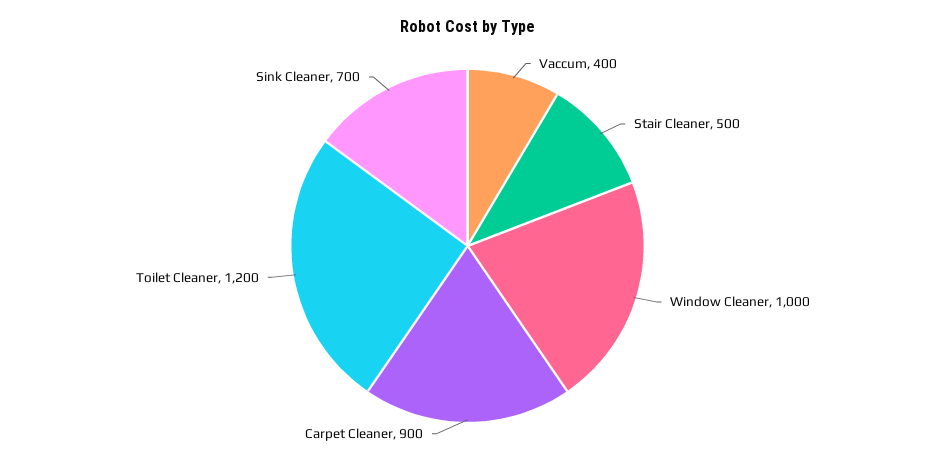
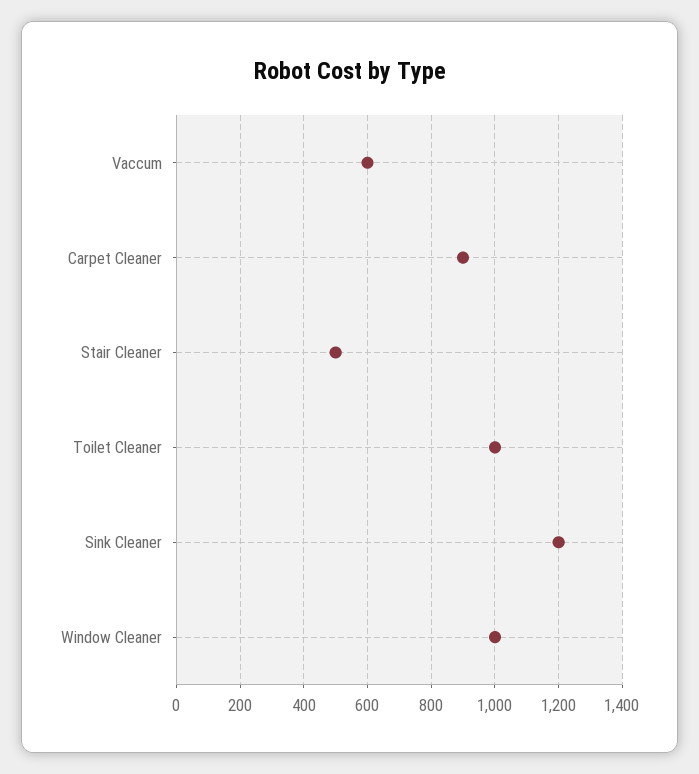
Vaccum: 400 -> 600
Toilet Cleaner: 1200 -> 1000
Sink Cleaner: 700 -> 1200

